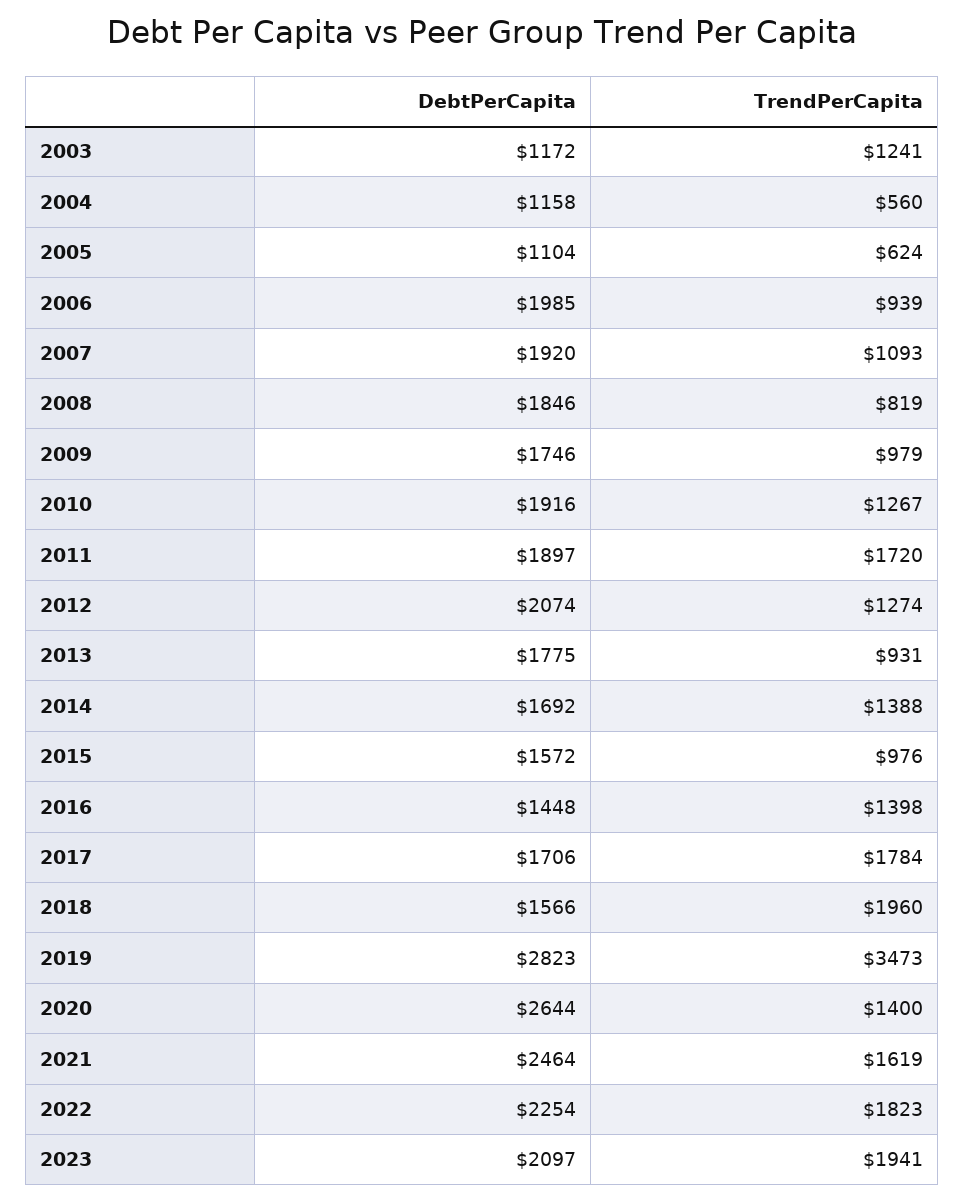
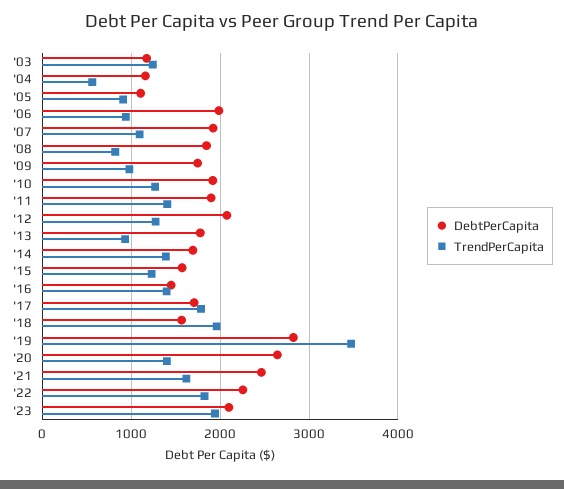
TrendPerCapita, 2005: 624 -> 900
TrendPerCapita, 2011: 1720 -> 1400
TrendPerCapita, 2015: 976 -> 1200

